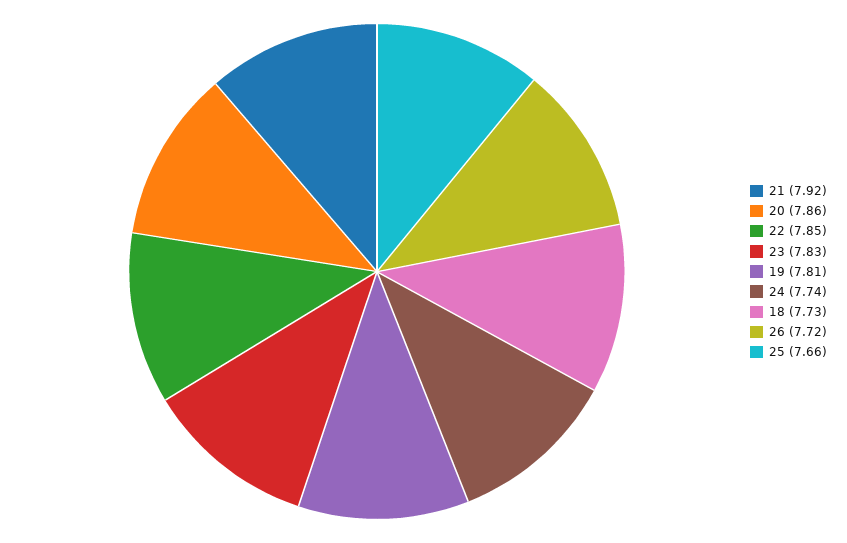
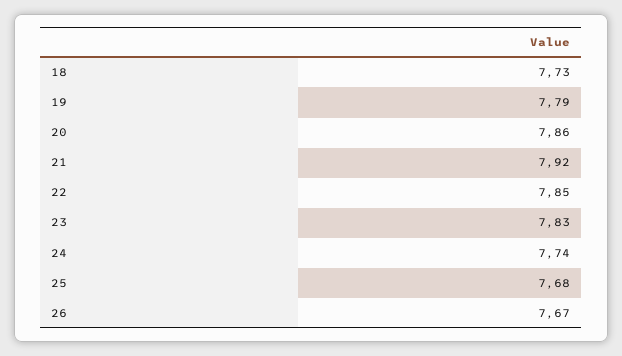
19: 7.81 -> 7.79
26: 7.72 -> 7.67
25: 7.66 -> 7.68

